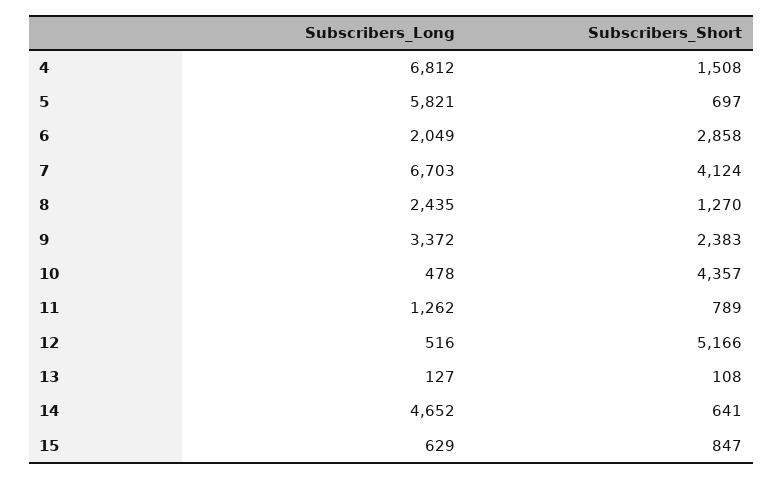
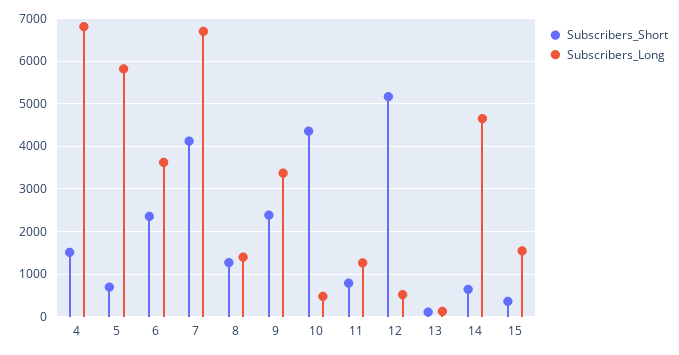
Subscribers_Long, 6: 2049 -> 3600
Subscribers_Short, 6: 2858 -> 2400
Subscribers_Long, 8: 2435 -> 1400
Subscribers_Long, 15: 629 -> 1600
Subscribers_Short, 15: 847 -> 400

